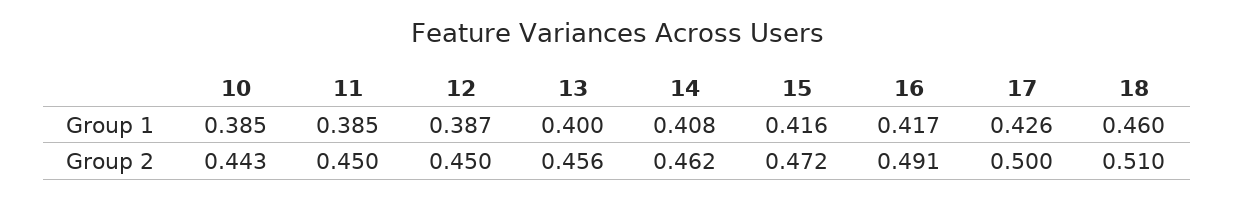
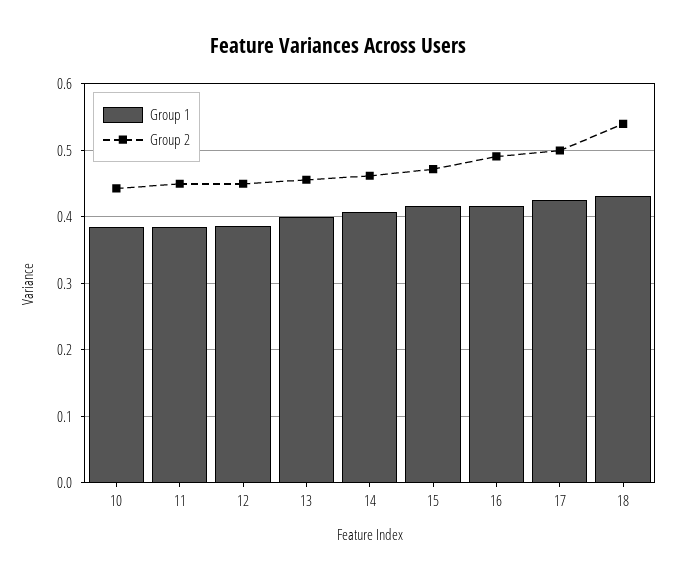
Group 1, 18: 0.46 -> 0.43
Group 2, 18: 0.51 -> 0.54

